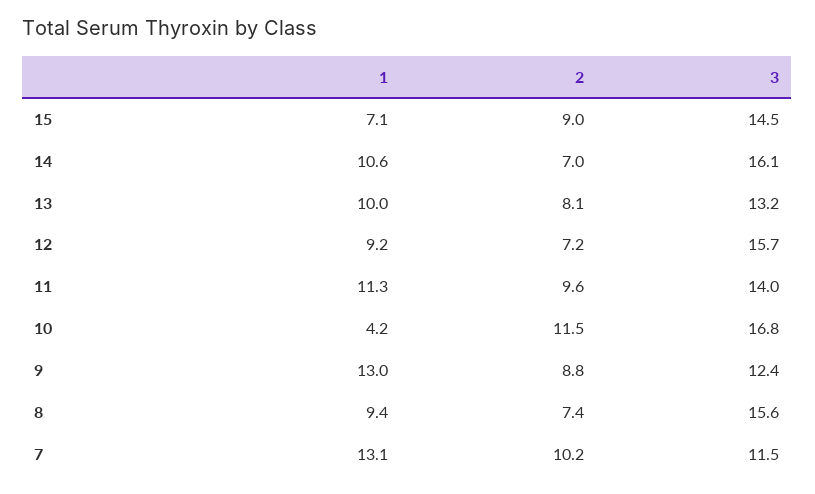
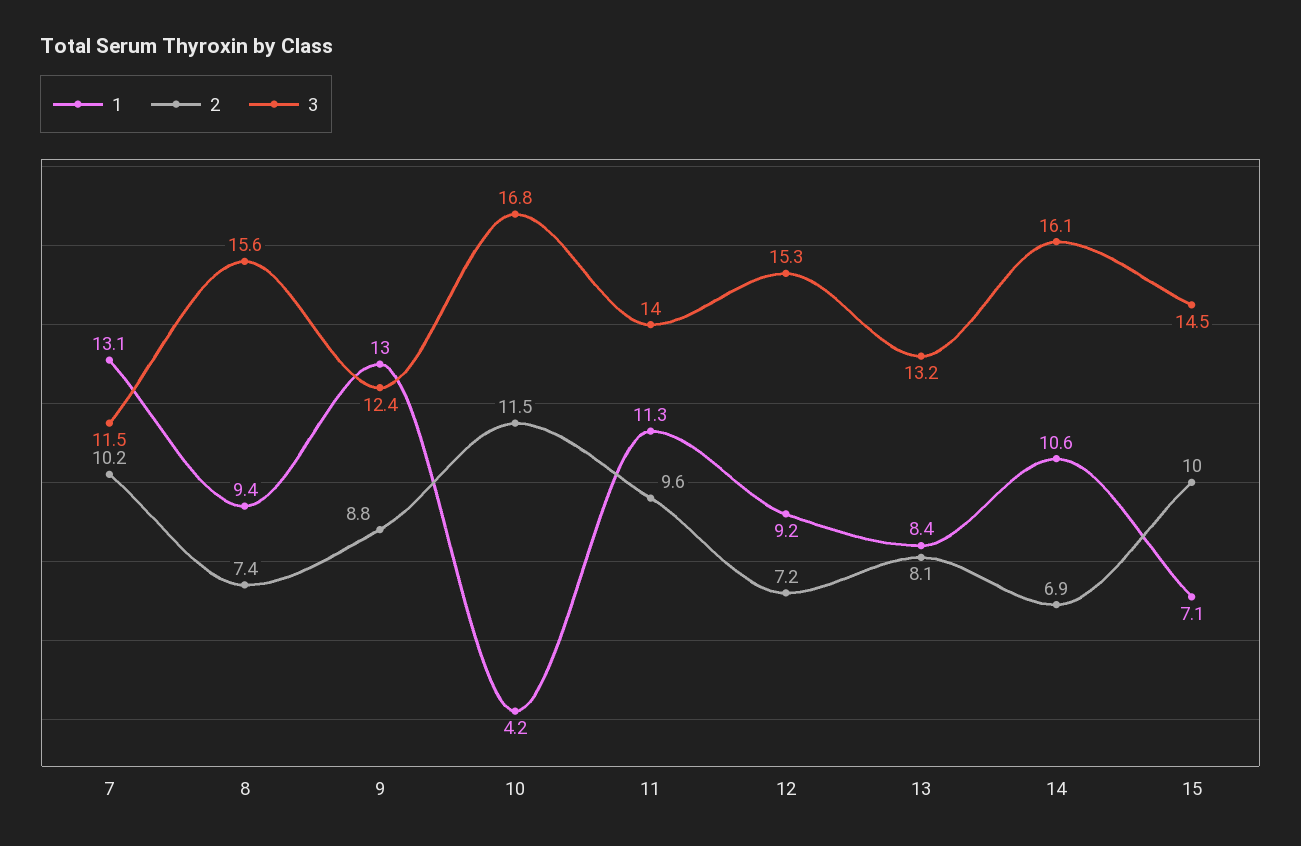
2, 15: 9 -> 10
2, 14: 7 -> 6.9
1, 13: 10 -> 8.4
3, 12: 15.7 -> 15.3

